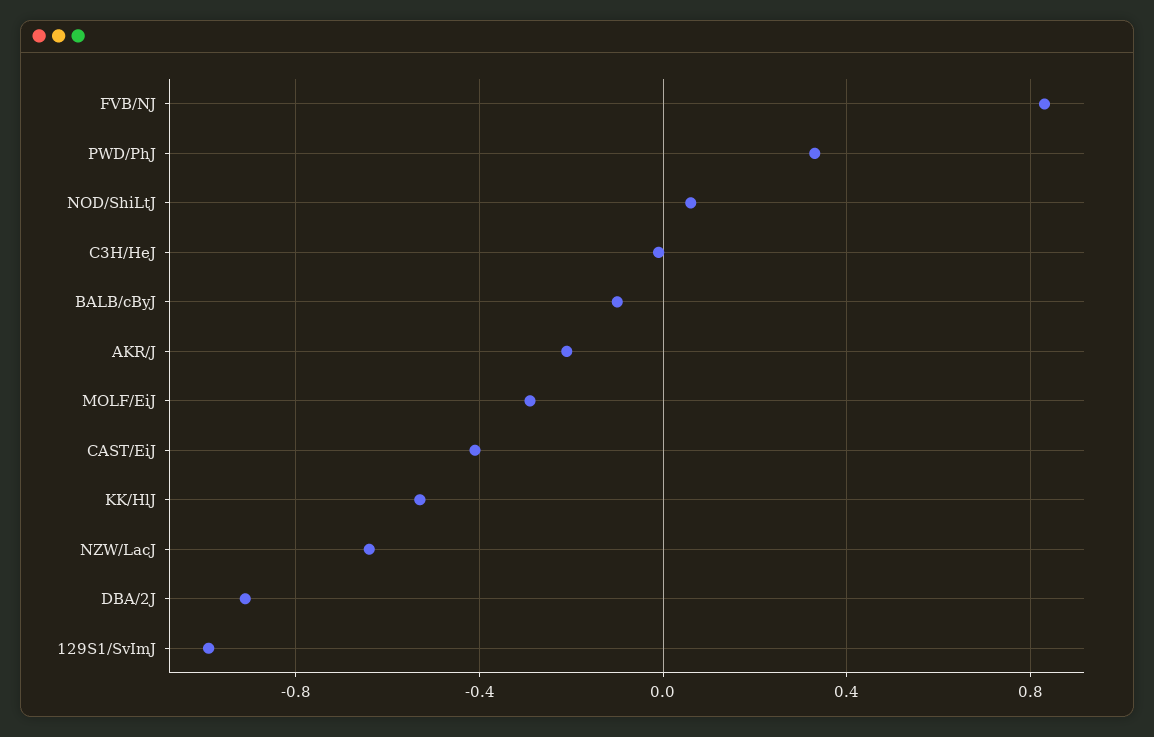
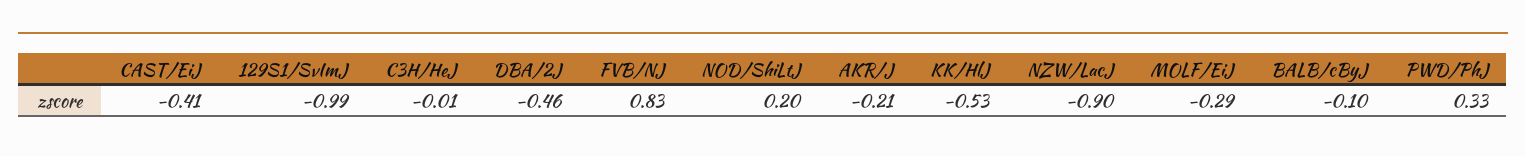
NOD/ShiLtJ: 0.05 -> 0.2
NZW/LacJ: -0.65 -> -0.9
DBA/2J: -0.9 -> -0.46

